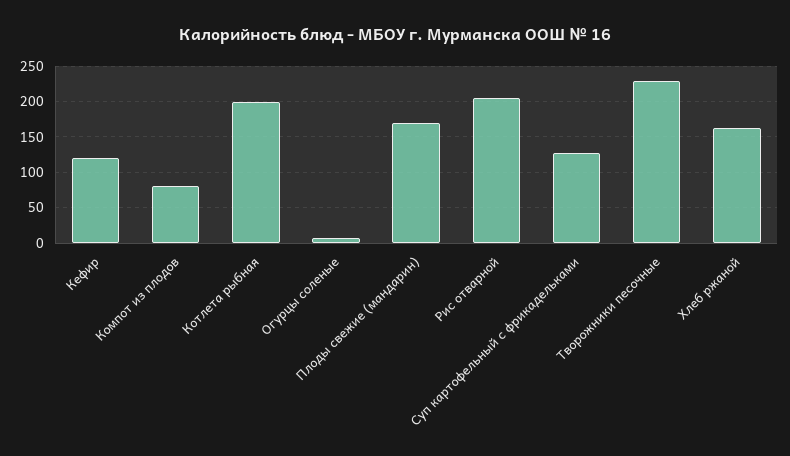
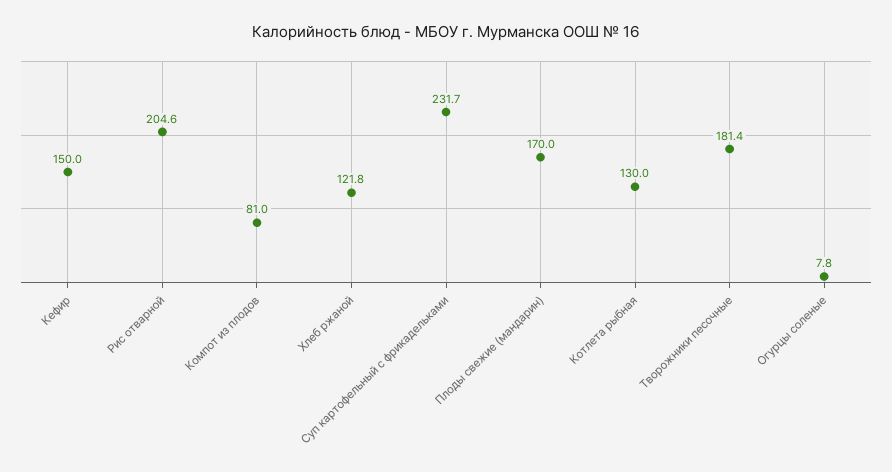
Кефир: 120 -> 150
Котлета рыбная: 200 -> 130
Суп картофельный с фрикадельками: 130 -> 231.7
Творожники песочные: 230 -> 181.4
Хлеб ржаной: 160 -> 121.8

